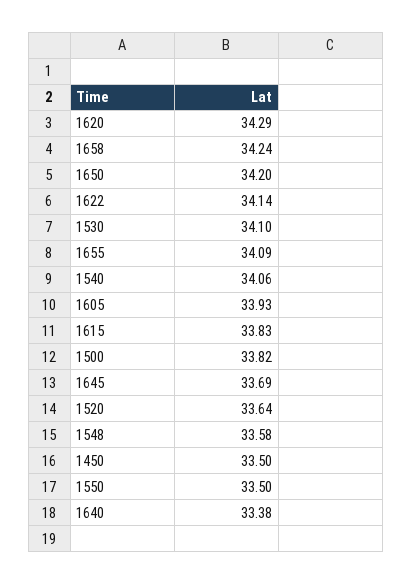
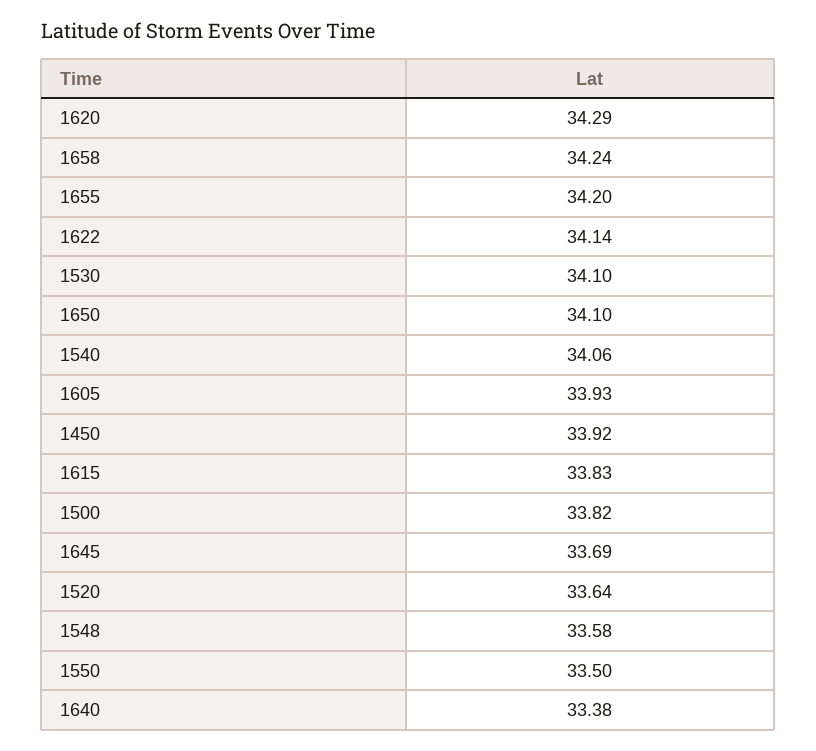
1650: 34.2 -> 34.1
1655: 34.09 -> 34.2
1450: 33.5 -> 33.92

